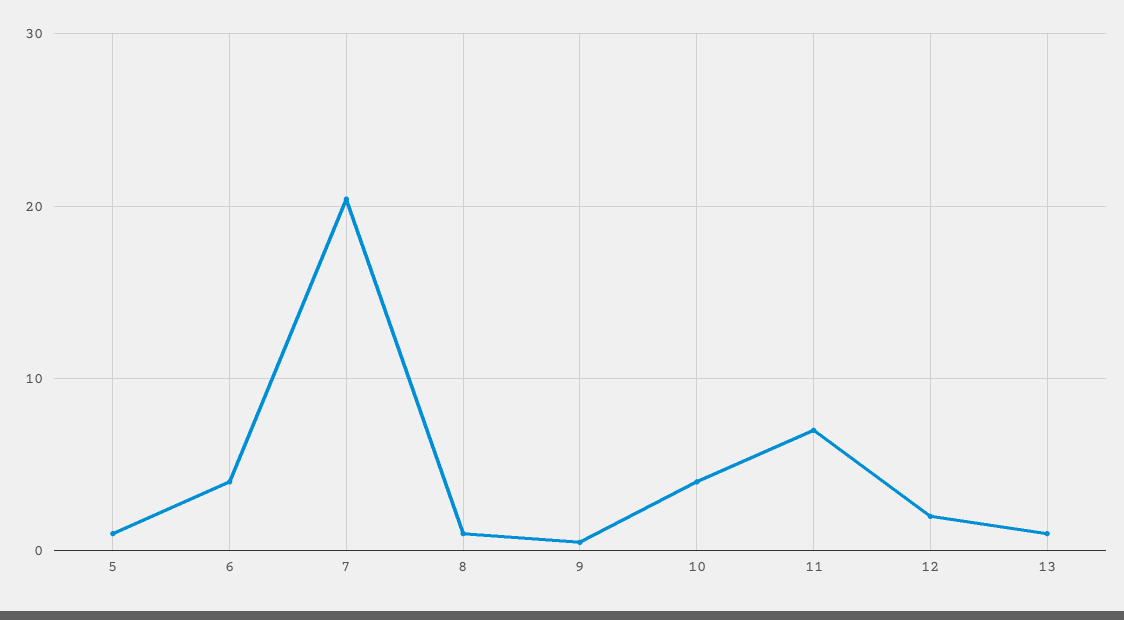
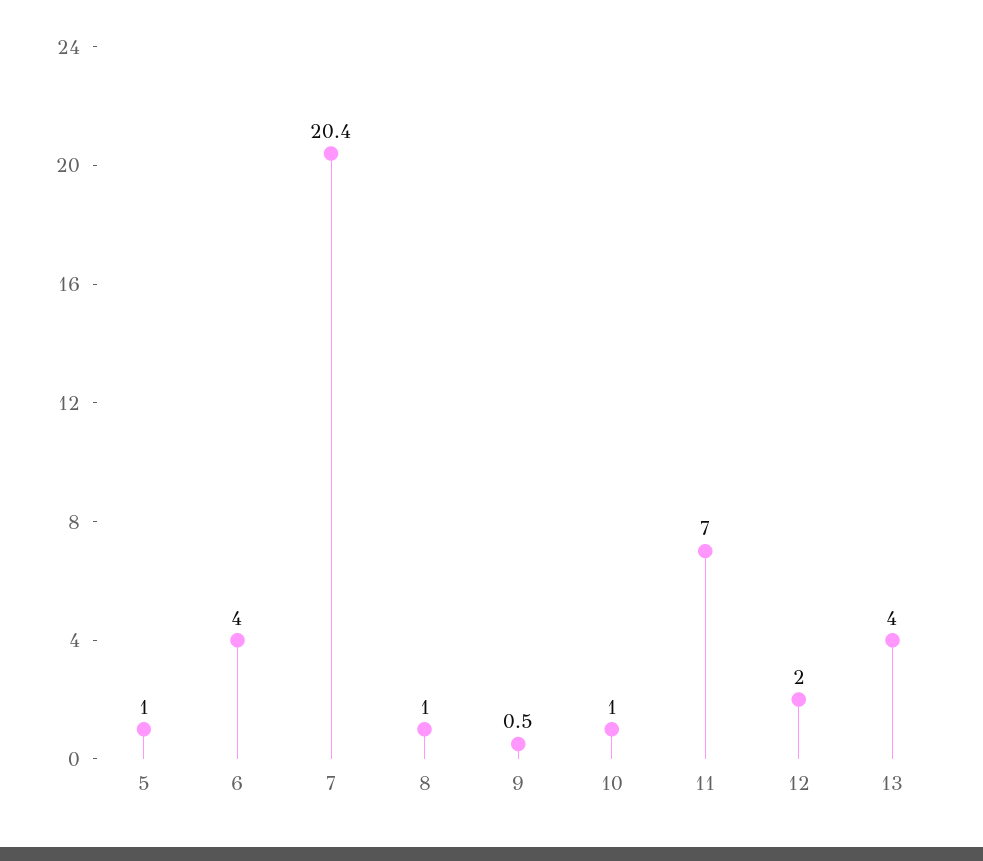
10: 4 -> 1
13: 1 -> 4

